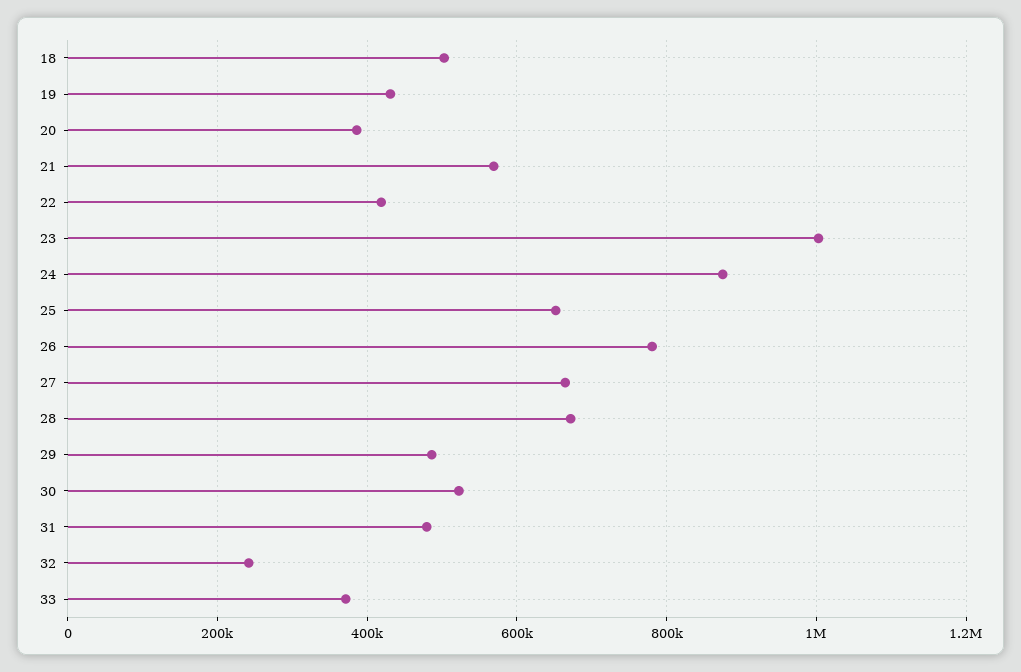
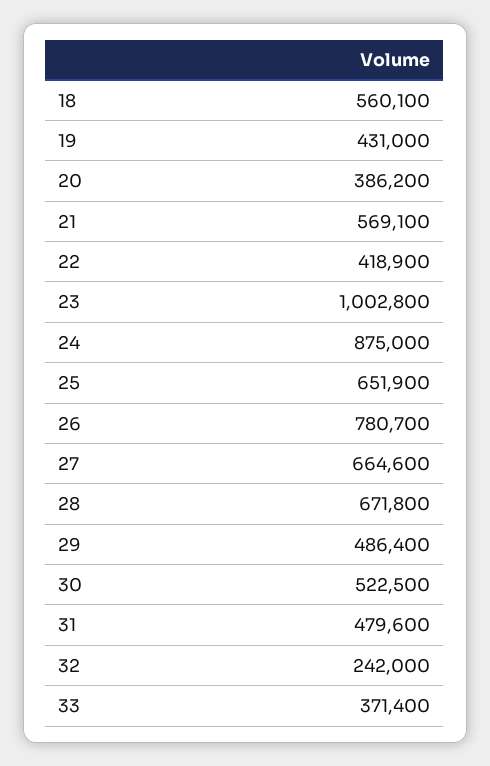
18: 500000 -> 560100

